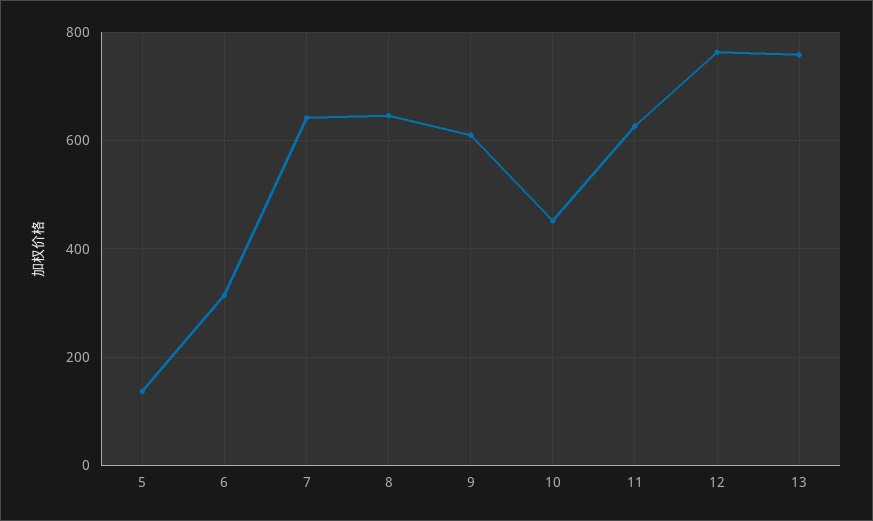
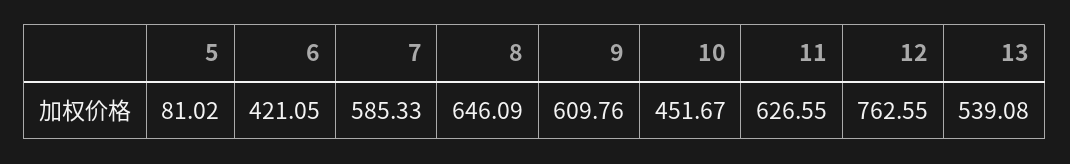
5: 140 -> 81.02
6: 320 -> 421.05
7: 640 -> 585.33
13: 760 -> 539.08

